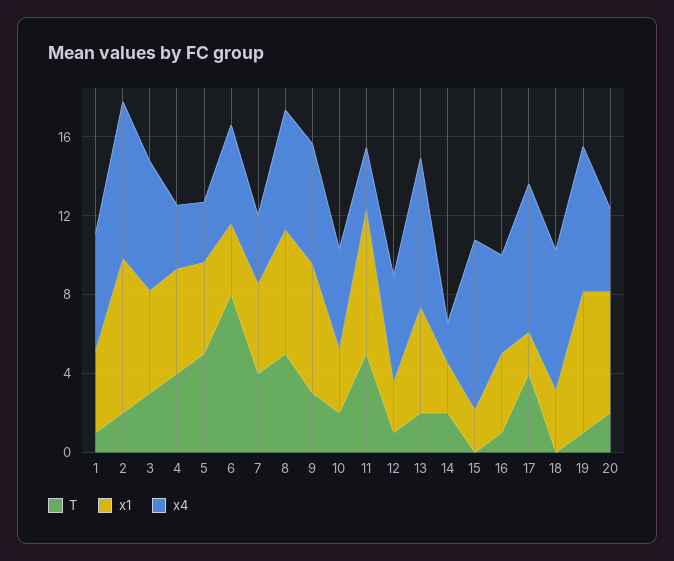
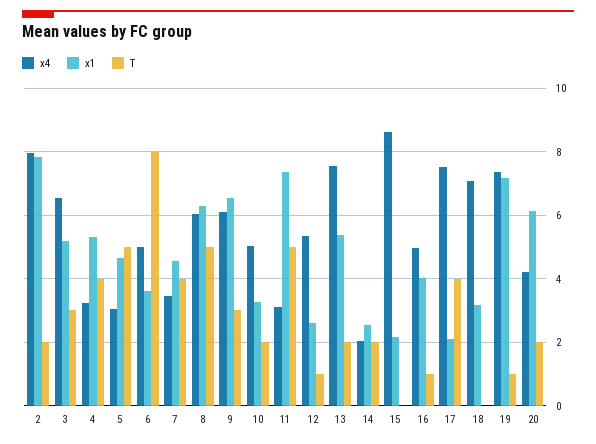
T, 1: 1 -> none
x1, 1: 4 -> none
x4, 1: 6 -> none

